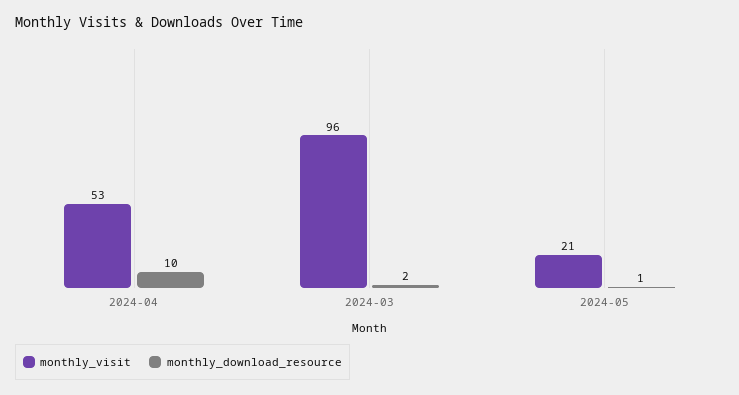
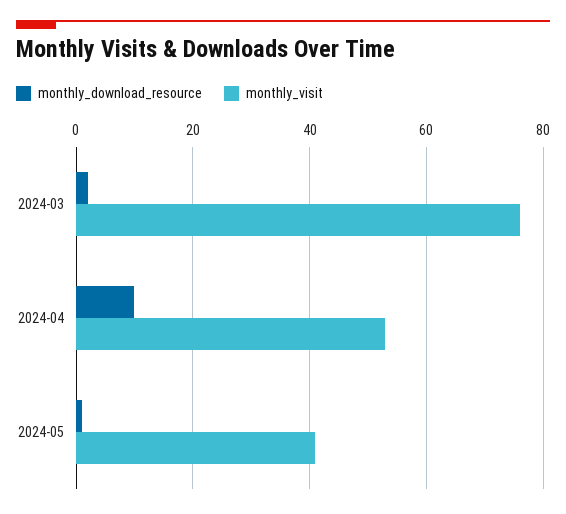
monthly_visit, 2024-03: 96 -> 75
monthly_visit, 2024-05: 21 -> 40

